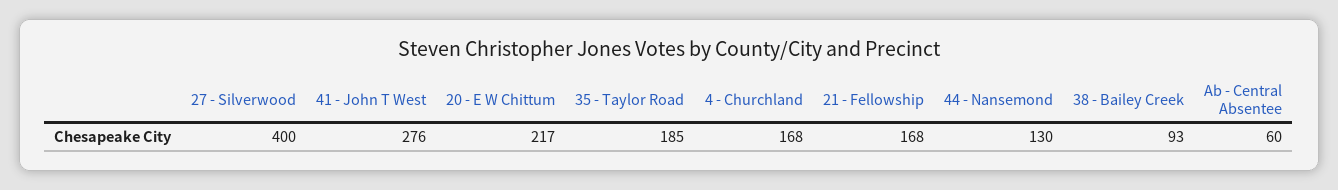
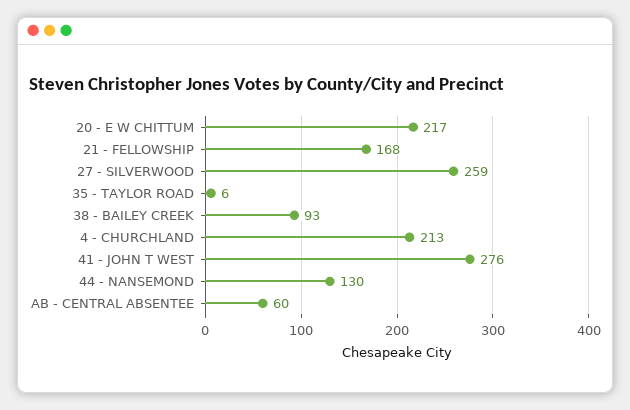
27 - Silverwood: 400 -> 259
35 - Taylor Road: 185 -> 6
4 - Churchland: 168 -> 213

